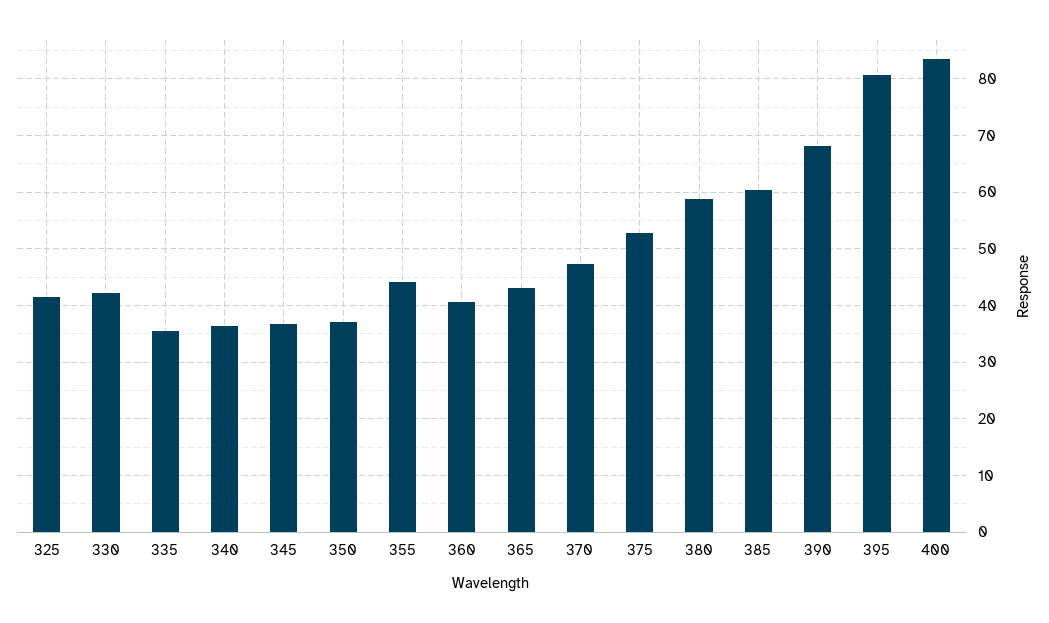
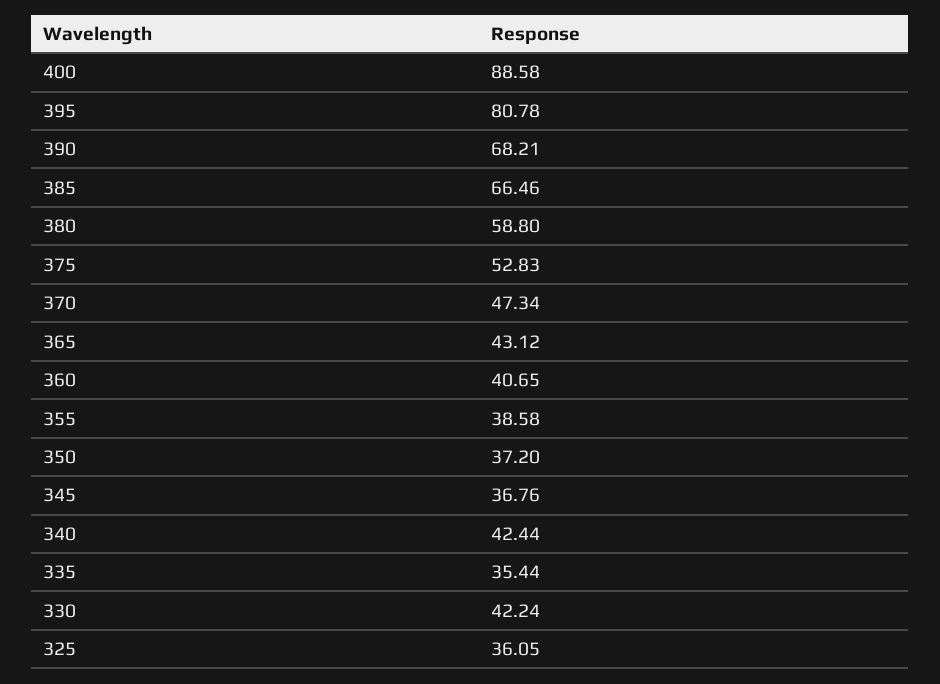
325: 42 -> 36.05
340: 36 -> 42.44
355: 44 -> 38.58
385: 60 -> 66.46
400: 84 -> 88.58

